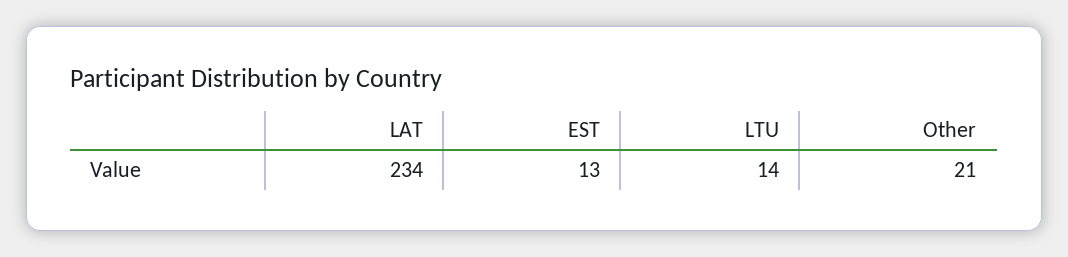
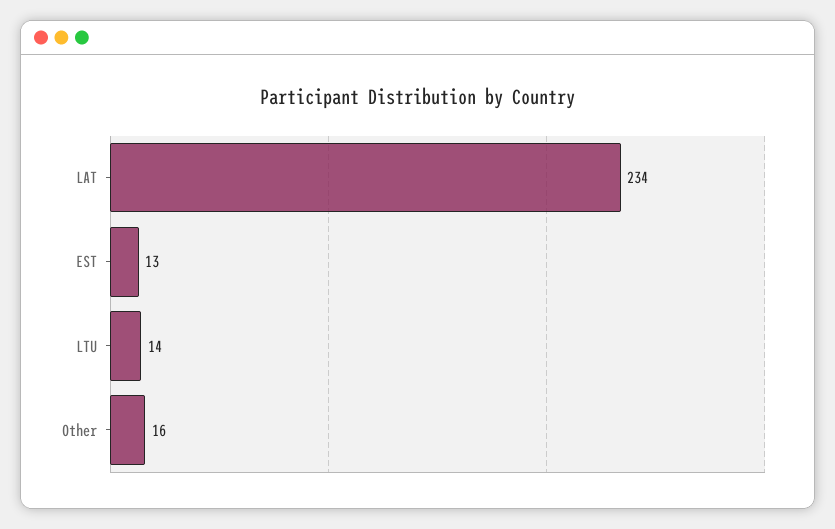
Other: 21 -> 16

